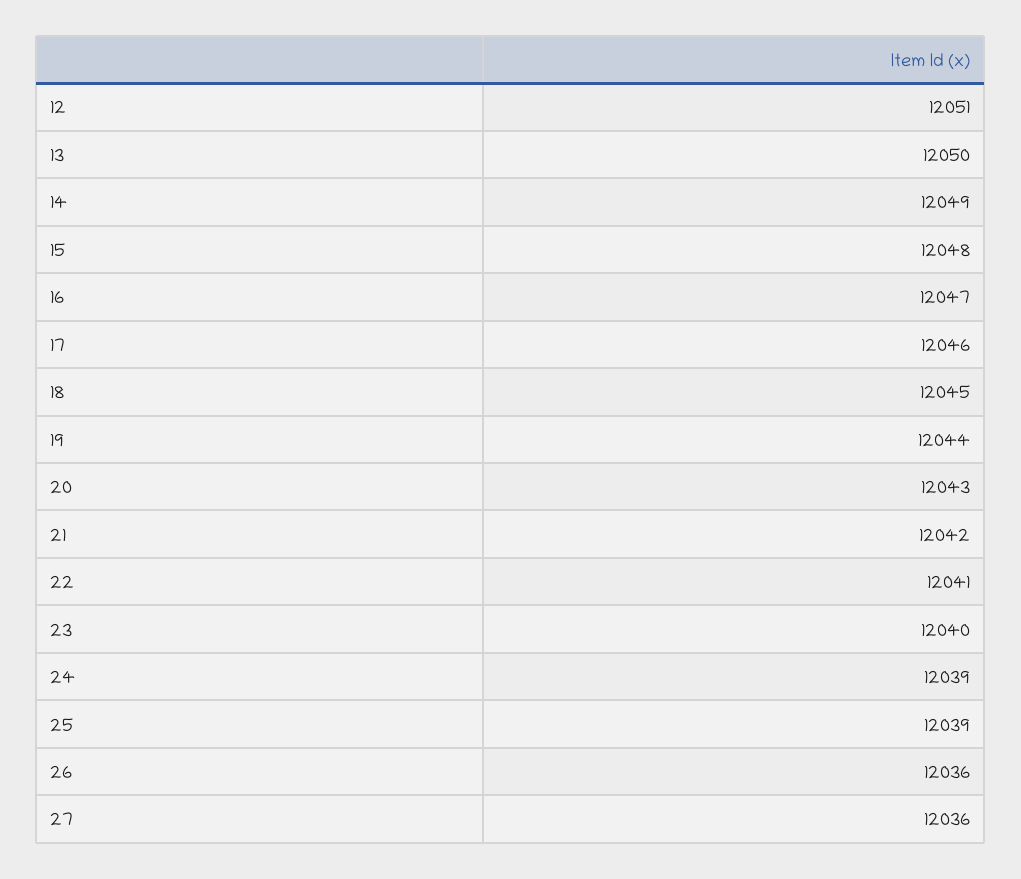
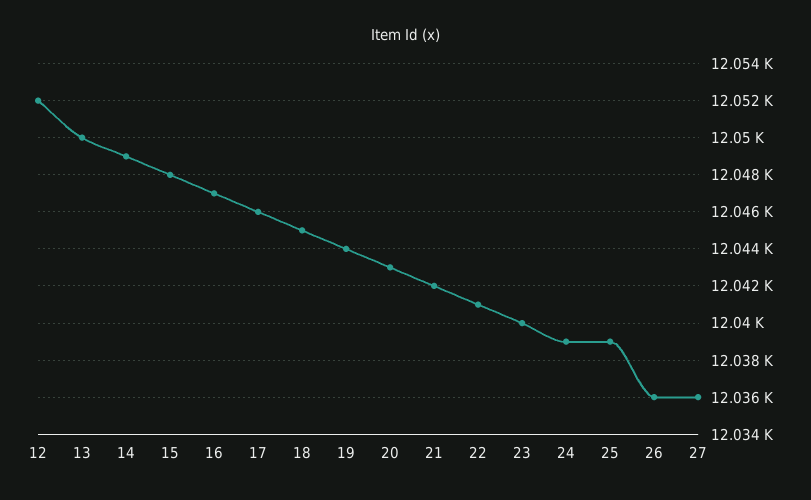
12: 12051 -> 12052

